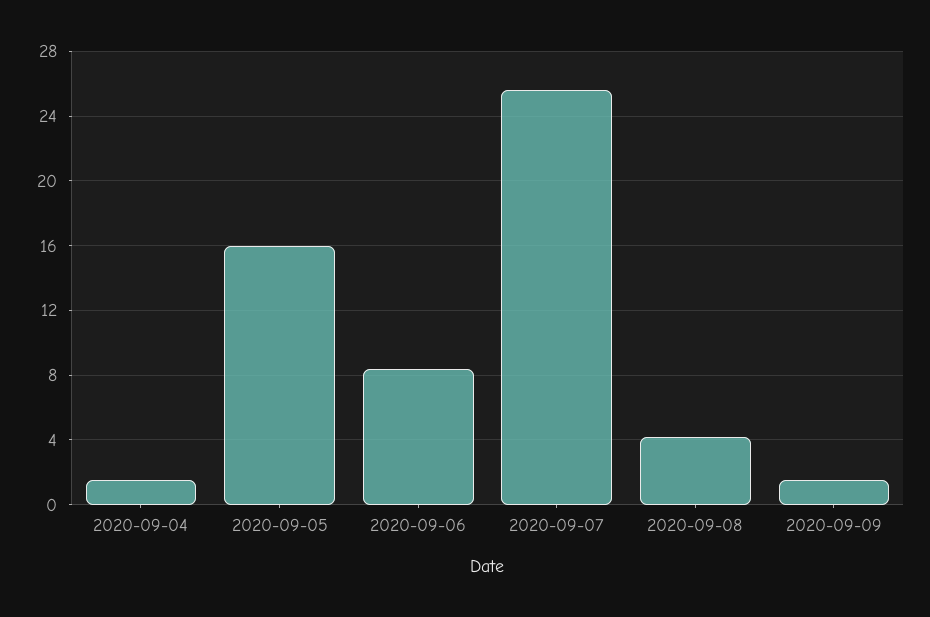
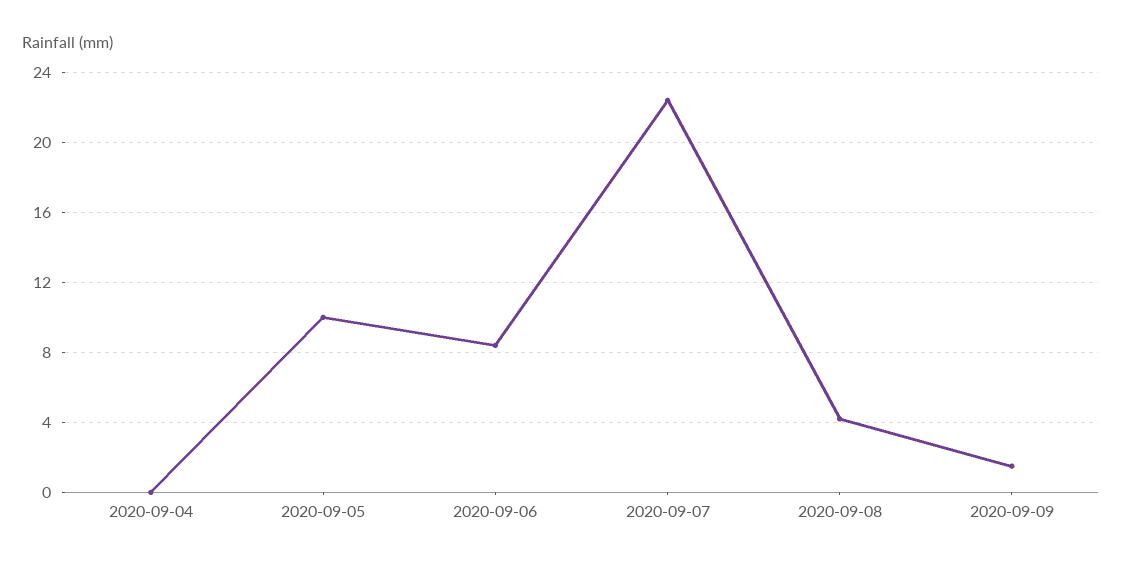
2020-09-04: 1.5 -> 0
2020-09-05: 16 -> 10
2020-09-07: 25.5 -> 22.5

